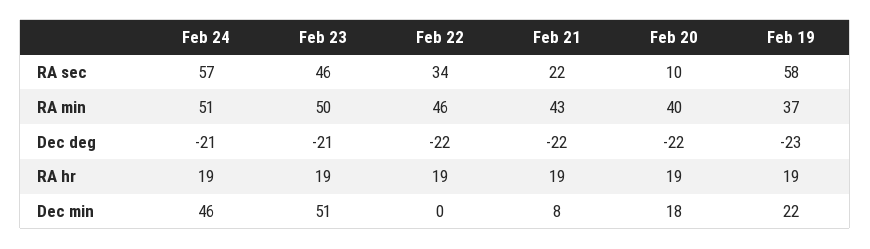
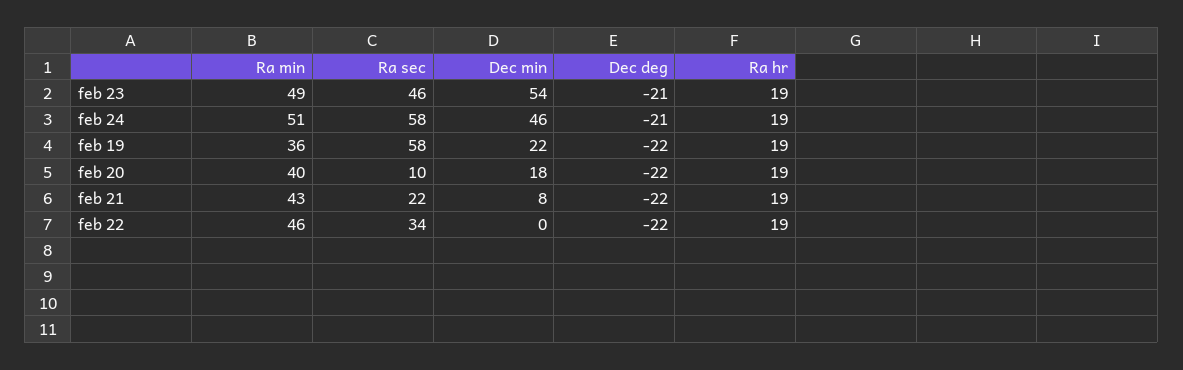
Feb 24, RA sec: 57 -> 58
Feb 23, RA min: 50 -> 49
Feb 19, RA min: 37 -> 36
Feb 19, Dec deg: -23 -> -22
Feb 23, Dec min: 51 -> 54

